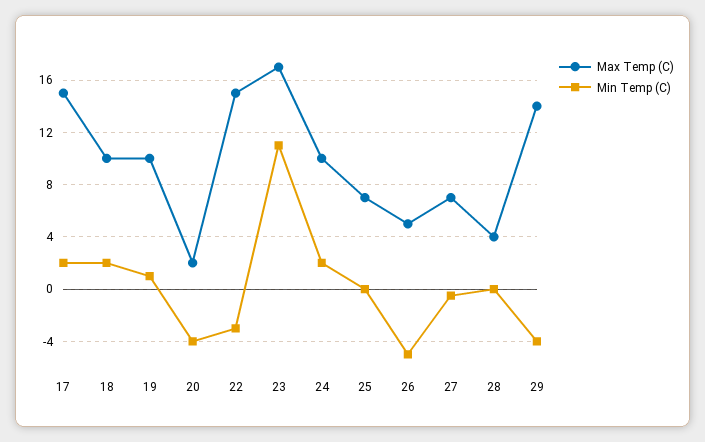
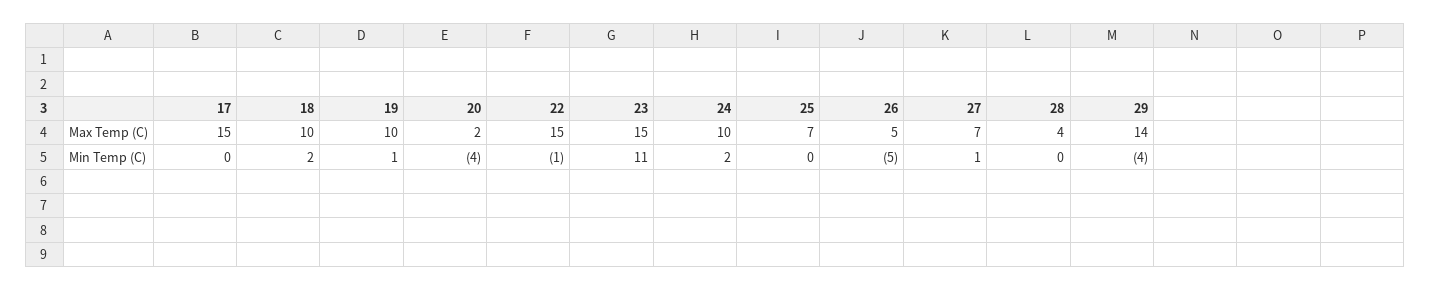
Min Temp (C), 17: 2 -> 0
Min Temp (C), 22: -3 -> -1
Max Temp (C), 23: 17 -> 15
Min Temp (C), 27: -0.5 -> 1

